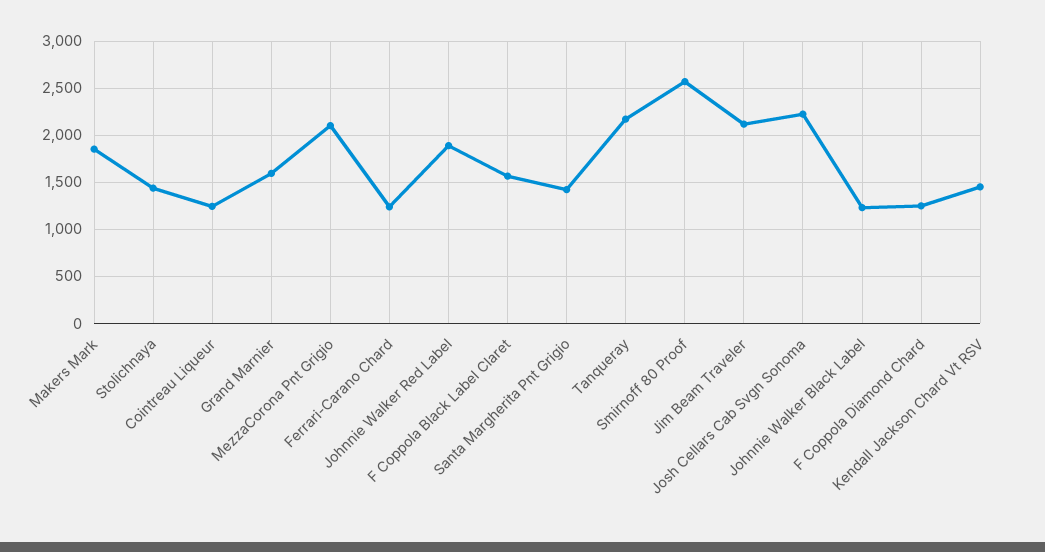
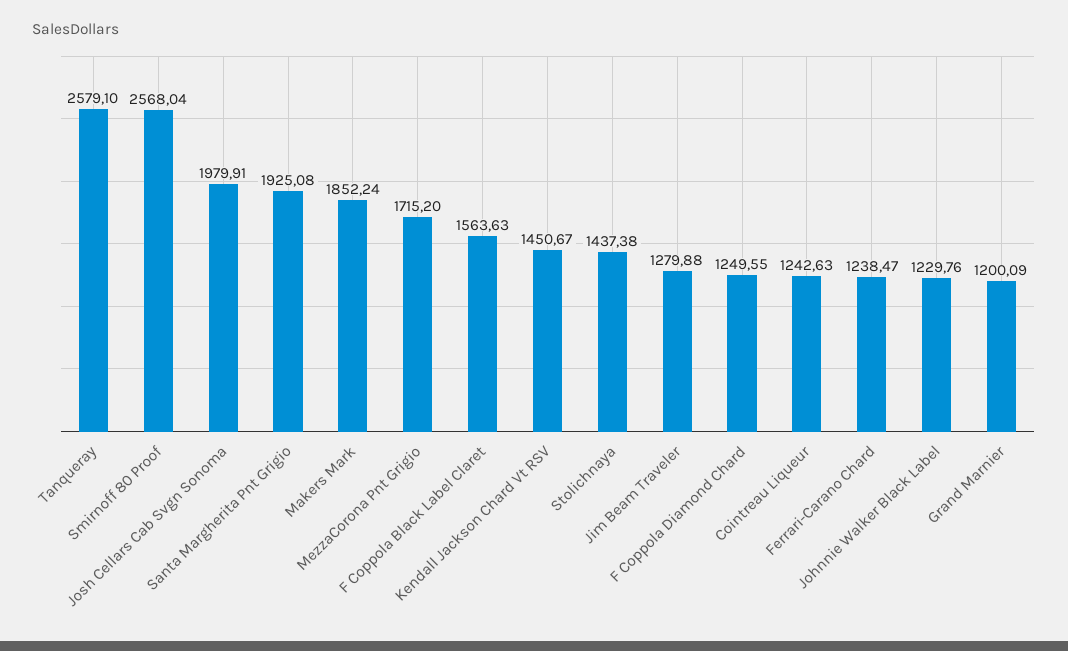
Grand Marnier: 1600 -> 1200.09
MezzaCorona Pnt Grigio: 2100 -> 1715.2
Johnnie Walker Red Label: 1900 -> none
Santa Margherita Pnt Grigio: 1400 -> 1925.08
Tanqueray: 2200 -> 2579.1
Jim Beam Traveler: 2100 -> 1279.88
Josh Cellars Cab Svgn Sonoma: 2200 -> 1979.91

